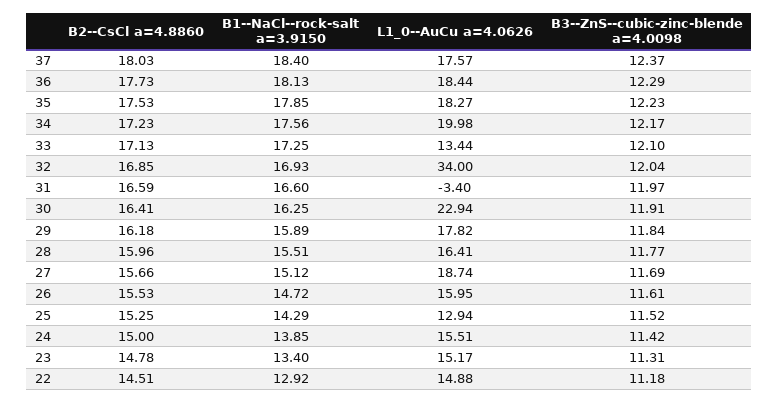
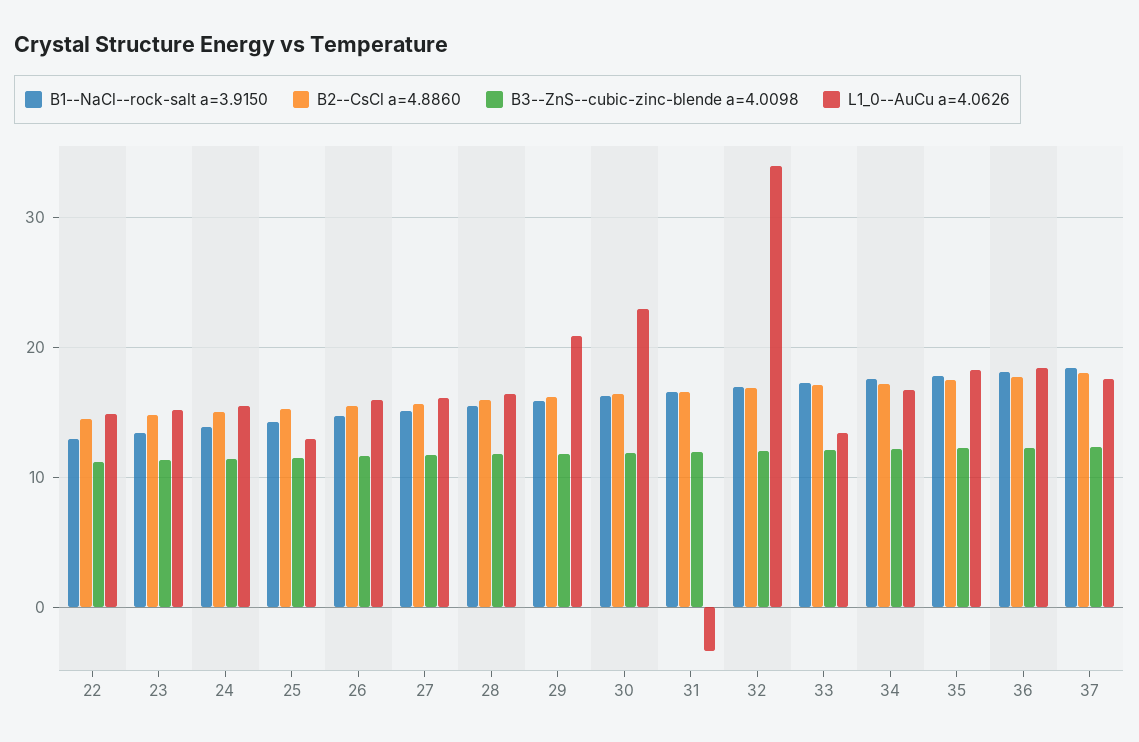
L1_0--AuCu a=4.0626, 34: 19.98 -> 17
L1_0--AuCu a=4.0626, 29: 17.82 -> 21
L1_0--AuCu a=4.0626, 27: 18.74 -> 16

